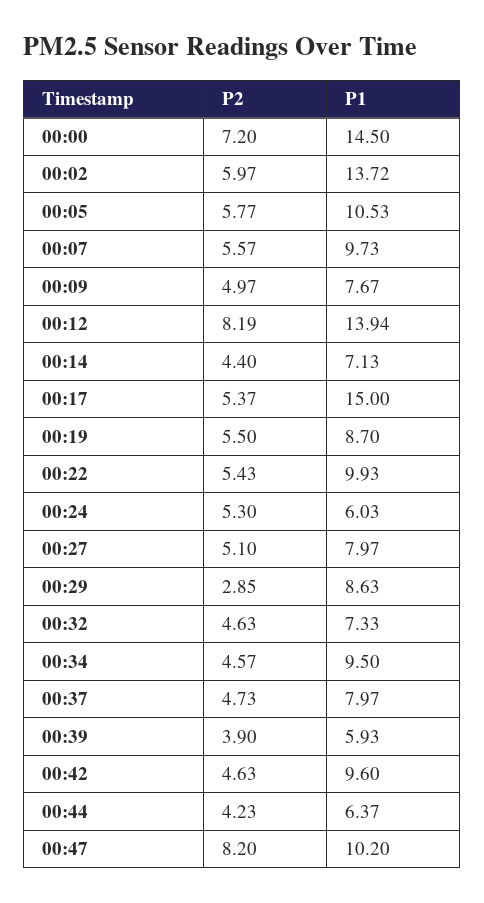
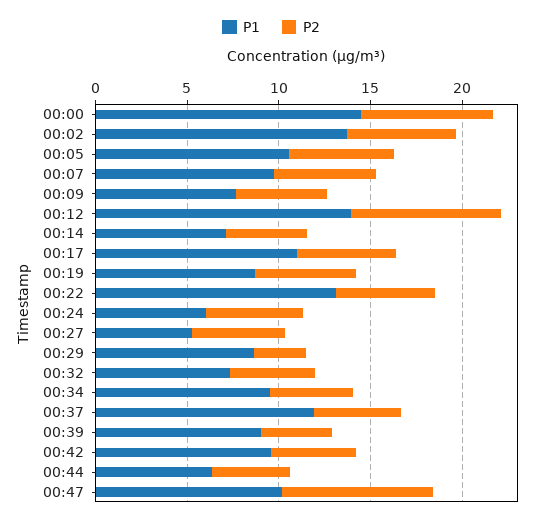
P1, 00:17: 15 -> 11
P1, 00:22: 9.93 -> 13
P1, 00:27: 7.97 -> 5
P1, 00:37: 7.97 -> 12
P1, 00:39: 5.93 -> 9

